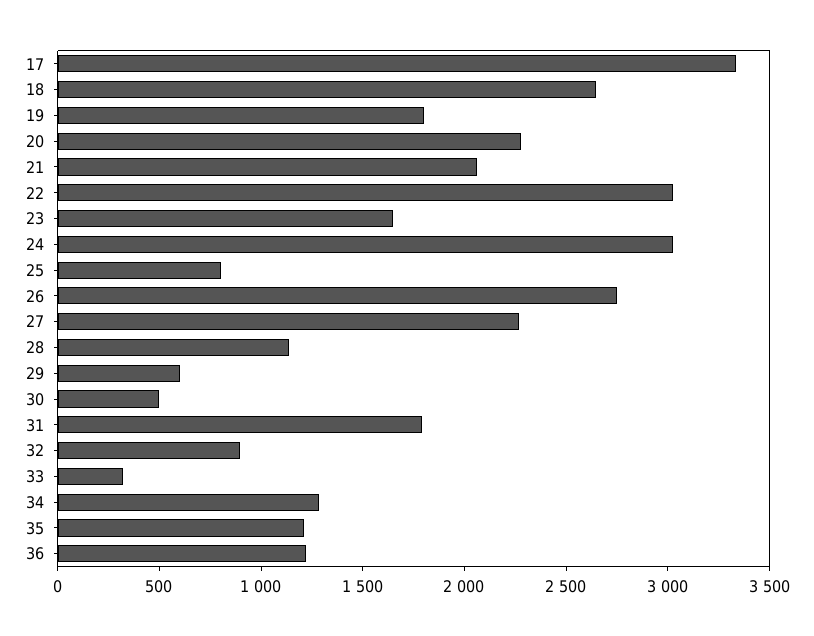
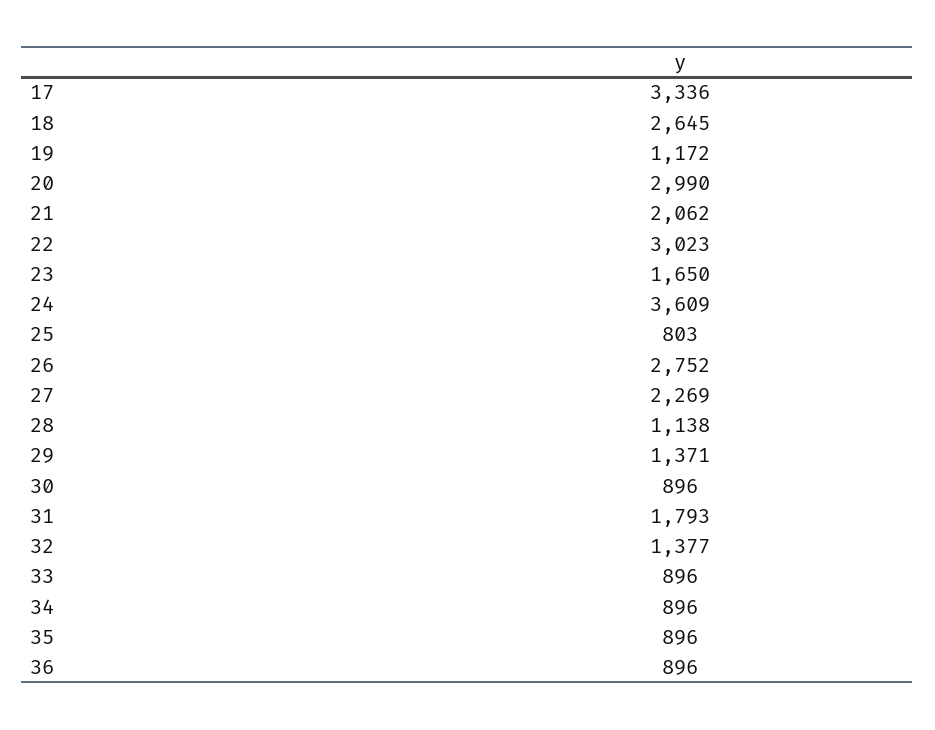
19: 1800 -> 1172
20: 2300 -> 2990
24: 3000 -> 3609
29: 600 -> 1371
30: 500 -> 896
32: 900 -> 1377
33: 300 -> 896
34: 1300 -> 896
35: 1200 -> 896
36: 1200 -> 896

